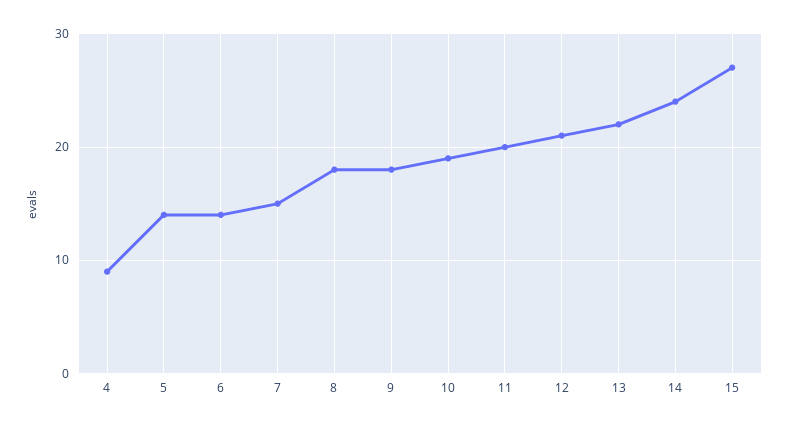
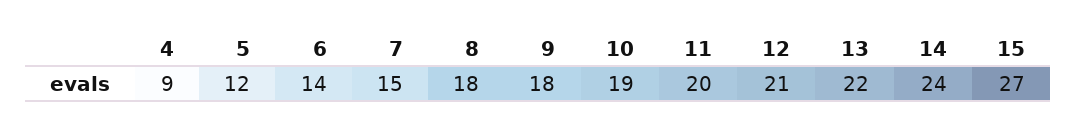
5: 14 -> 12

